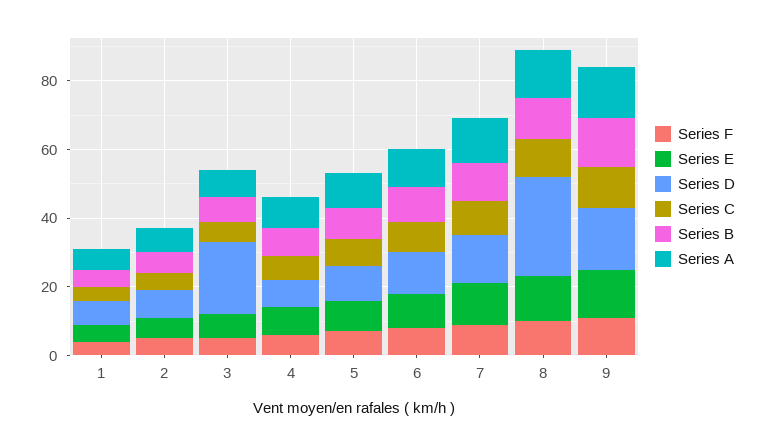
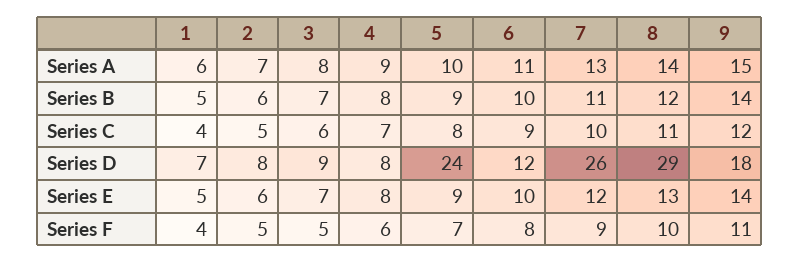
Series D, 3: 20 -> 9
Series D, 5: 10 -> 24
Series D, 7: 15 -> 26

